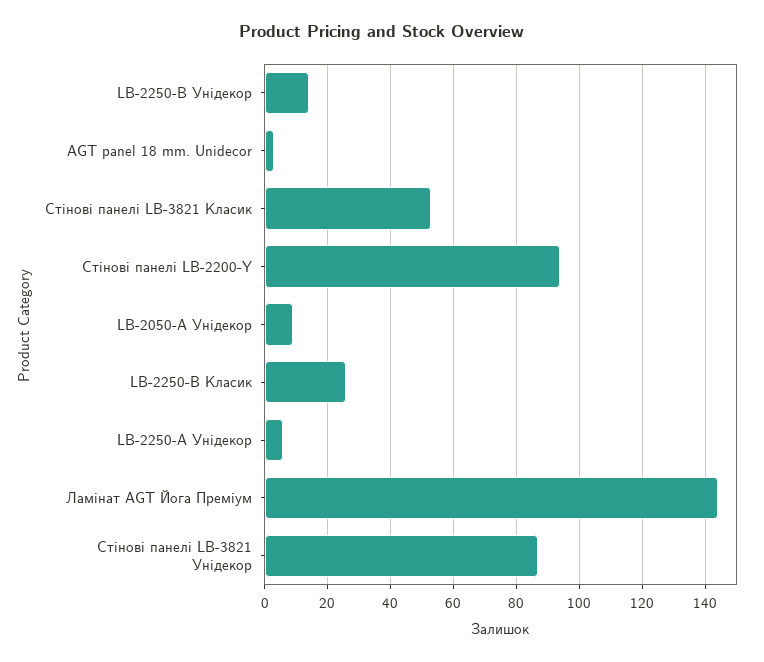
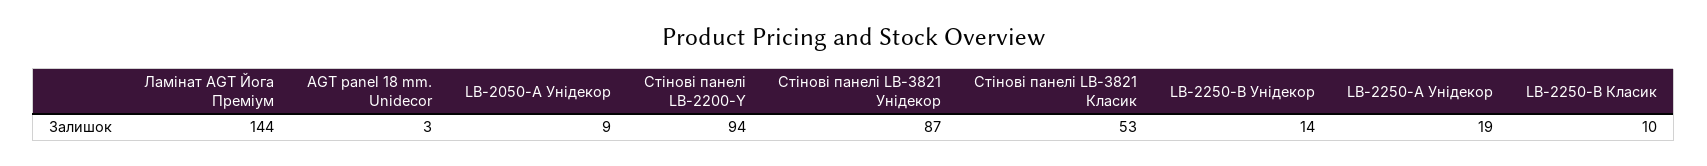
LB-2250-В Класик: 25 -> 10
LB-2250-А Унідекор: 5 -> 19

